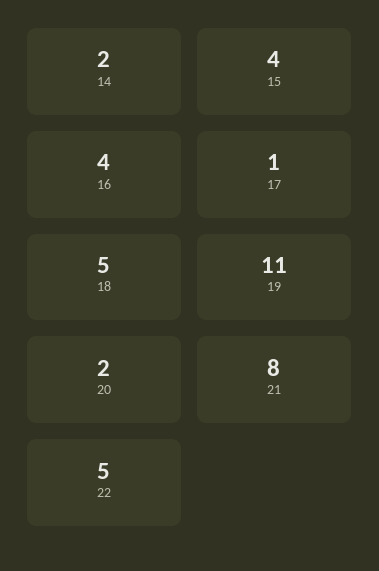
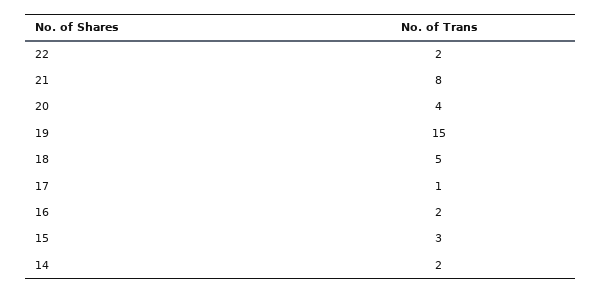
15: 4 -> 3
16: 4 -> 2
19: 11 -> 15
20: 2 -> 4
22: 5 -> 2

